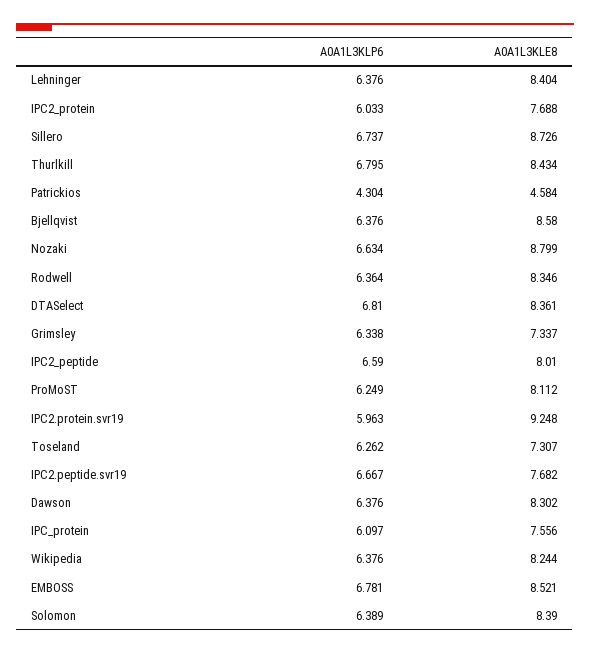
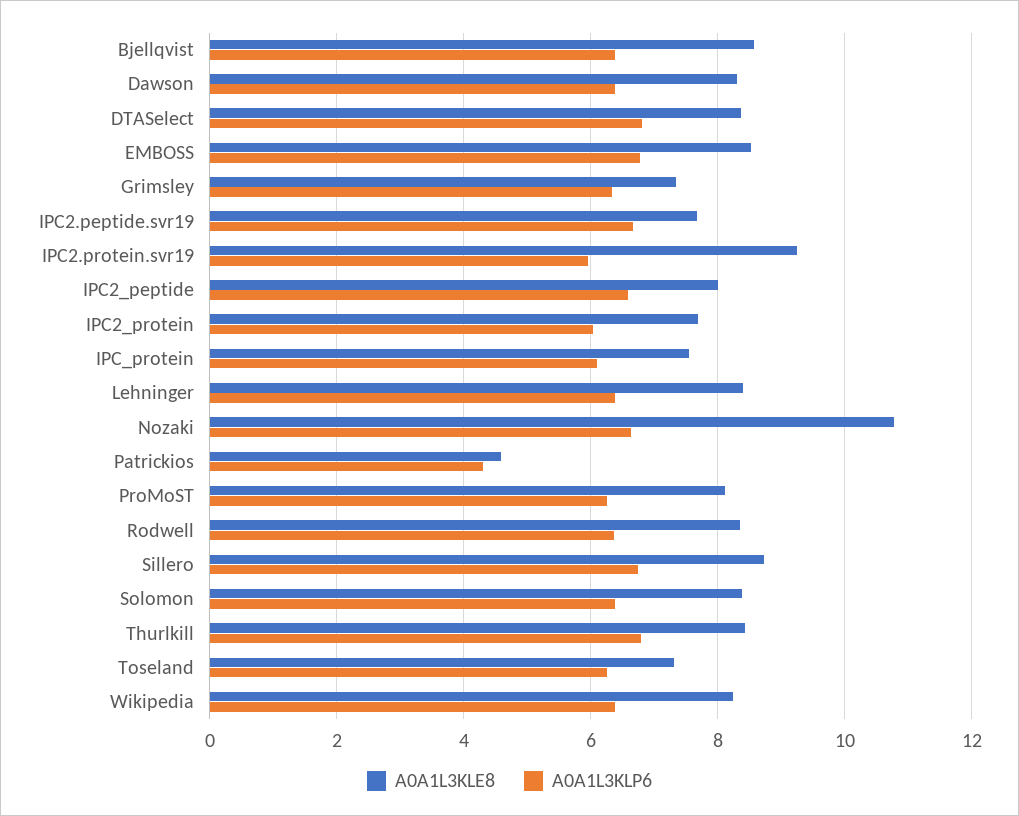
A0A1L3KLE8, Nozaki: 8.799 -> 10.8

